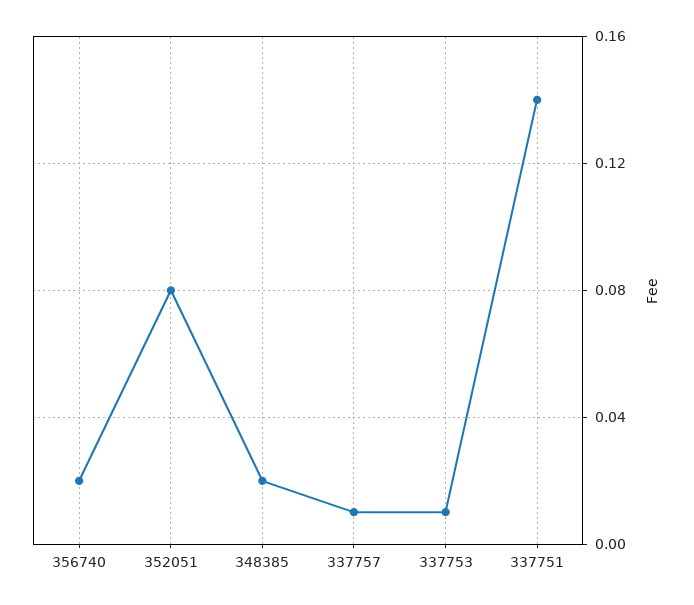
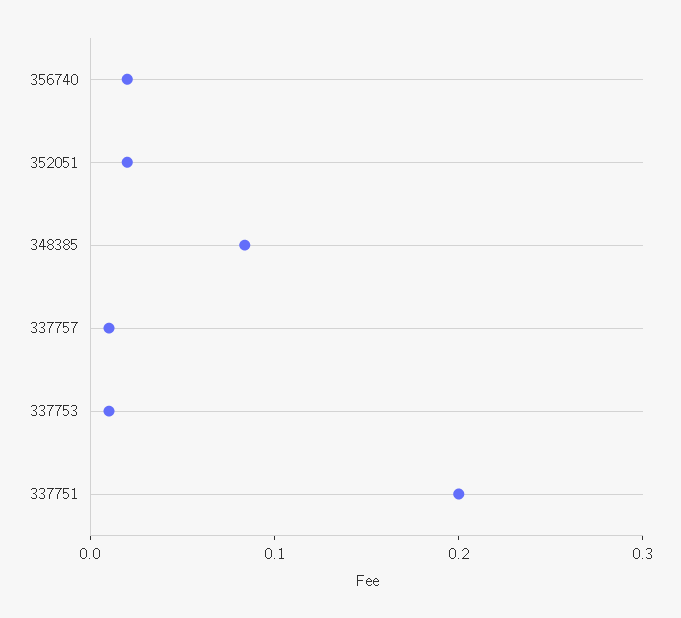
352051: 0.08 -> 0.02
348385: 0.02 -> 0.08
337751: 0.14 -> 0.2

